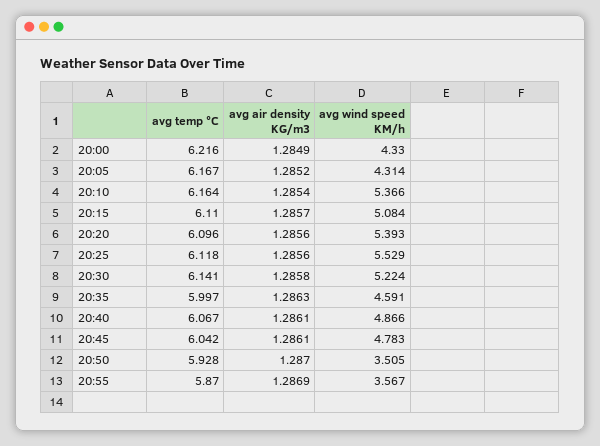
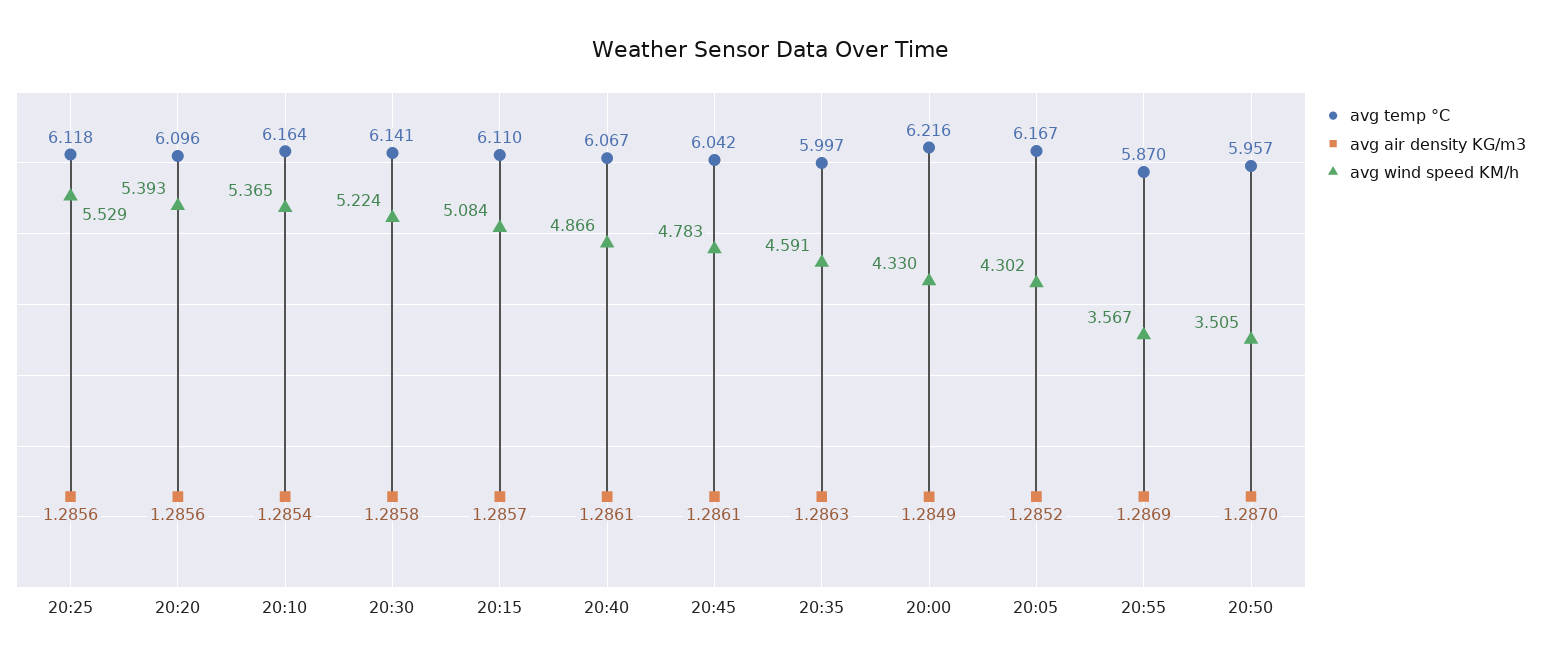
avg wind speed KM/h, 20:05: 4.314 -> 4.302
avg wind speed KM/h, 20:10: 5.366 -> 5.365
avg temp °C, 20:50: 5.928 -> 5.957

